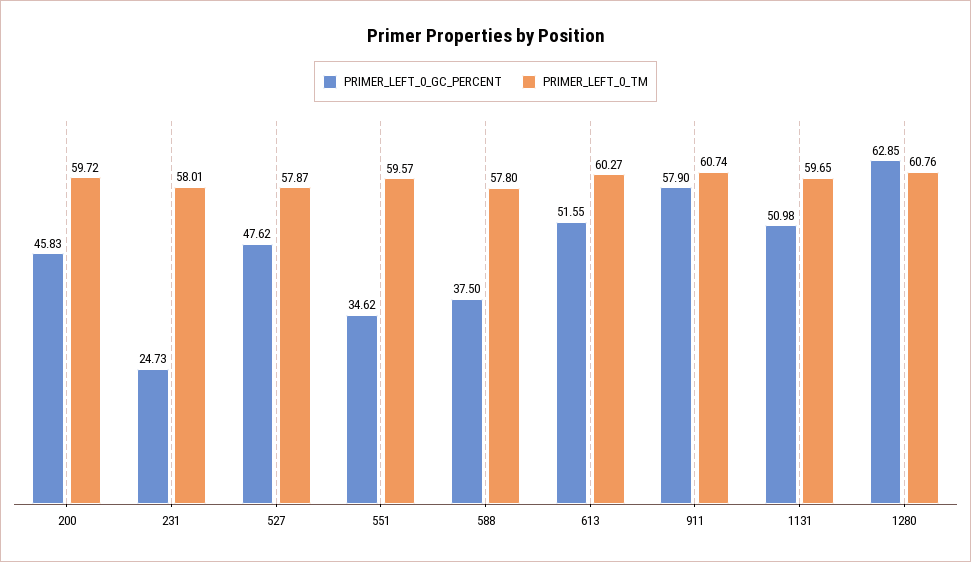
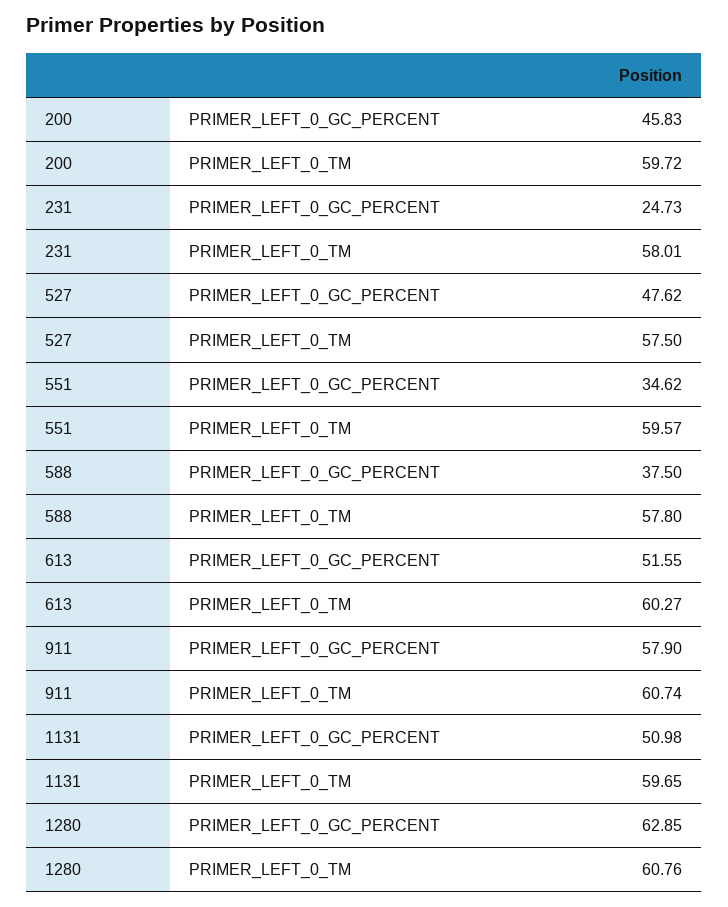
PRIMER_LEFT_0_TM, 527: 57.87 -> 57.5

